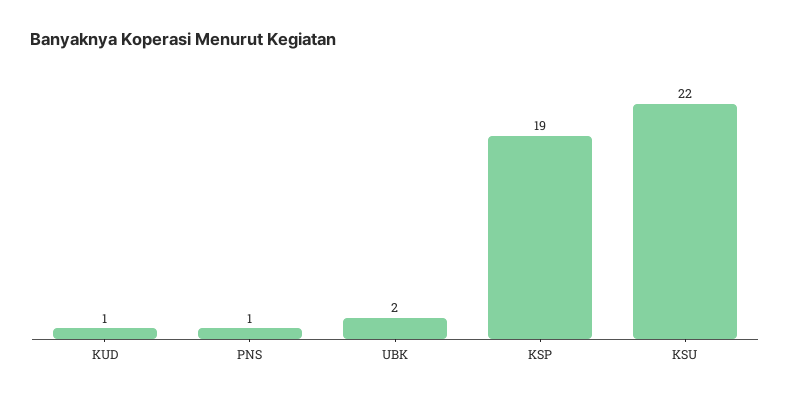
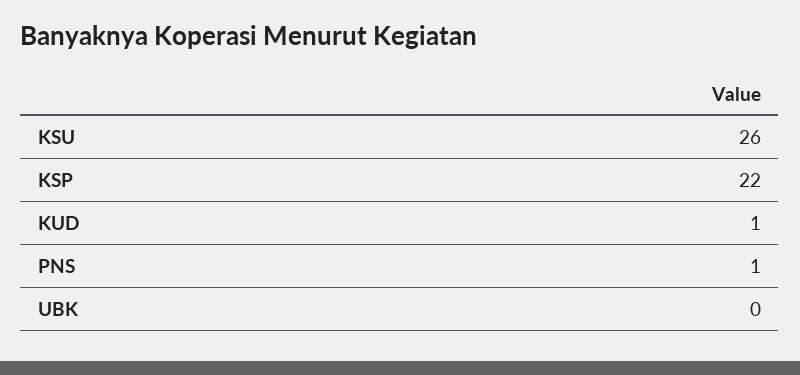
UBK: 2 -> 0
KSP: 19 -> 22
KSU: 22 -> 26

